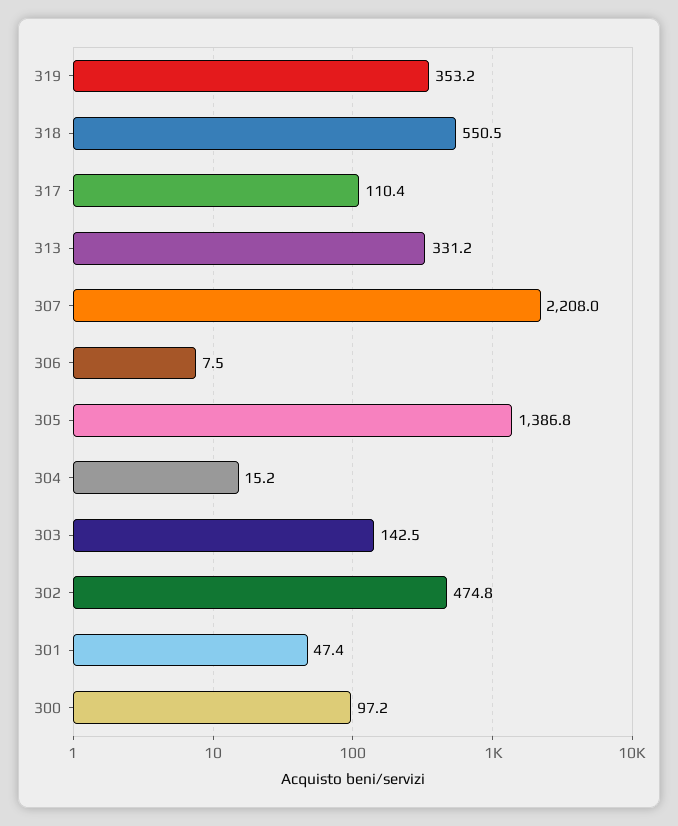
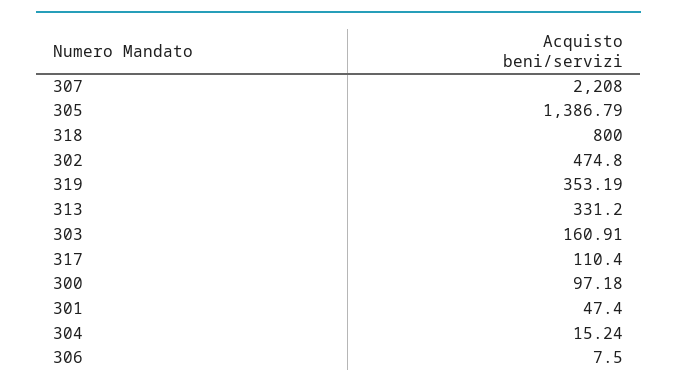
318: 550.5 -> 800
303: 142.5 -> 160.91

